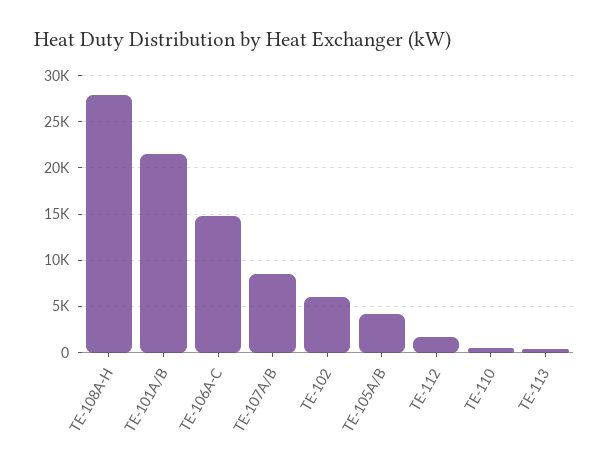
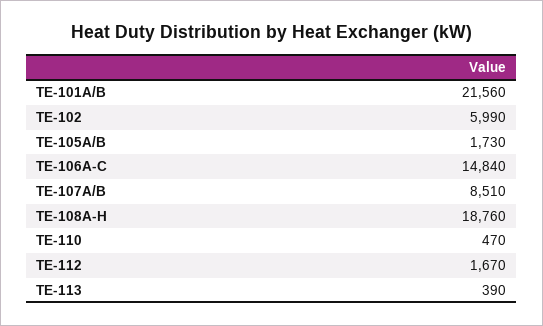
TE-108A-H: 28000 -> 18760
TE-105A/B: 4000 -> 1730

